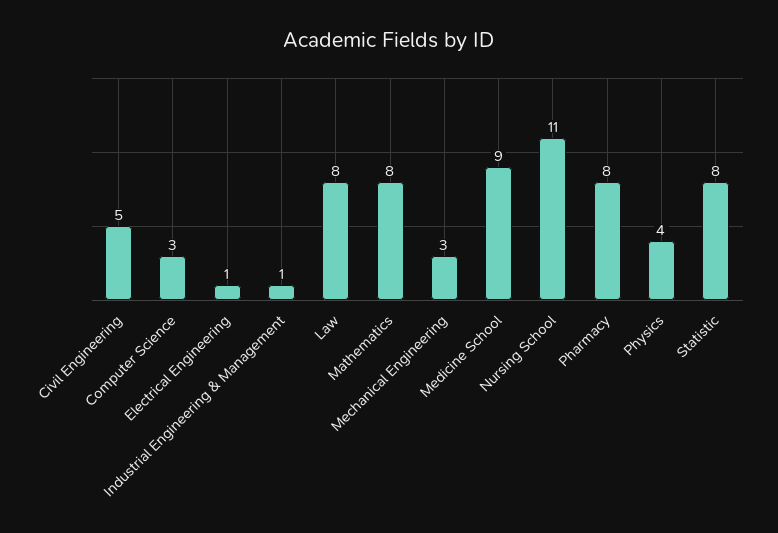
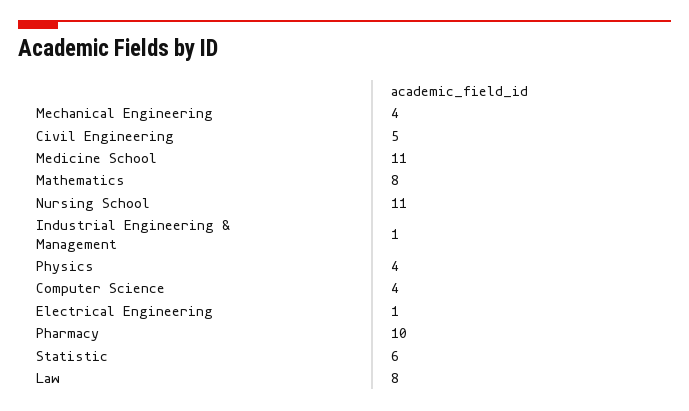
Computer Science: 3 -> 4
Mechanical Engineering: 3 -> 4
Medicine School: 9 -> 11
Pharmacy: 8 -> 10
Statistic: 8 -> 6

